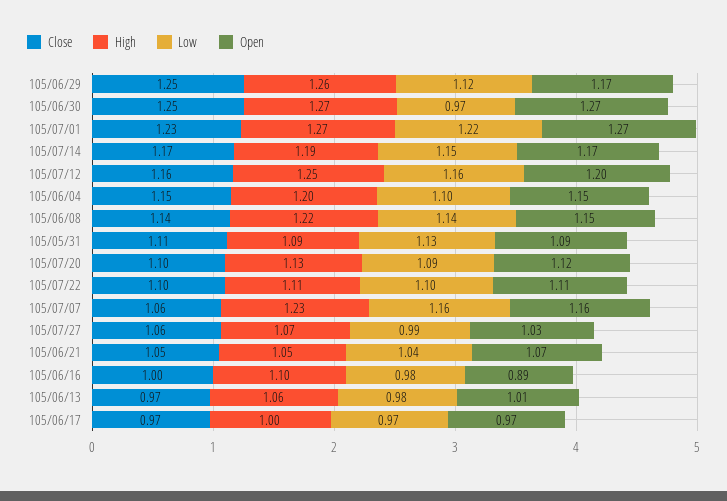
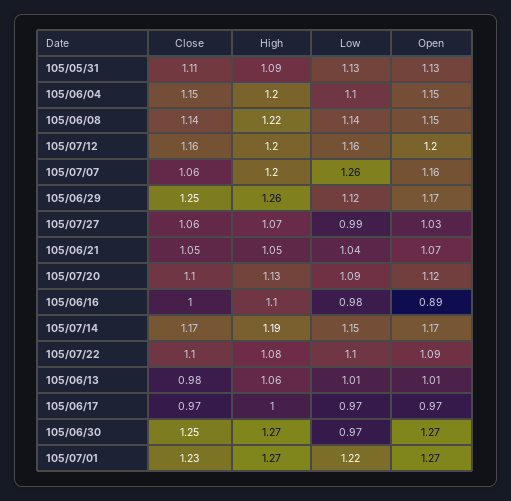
High, 105/07/12: 1.25 -> 1.2
Open, 105/05/31: 1.09 -> 1.13
High, 105/07/22: 1.11 -> 1.08
Open, 105/07/22: 1.11 -> 1.09
High, 105/07/07: 1.23 -> 1.2
Low, 105/07/07: 1.16 -> 1.26
Close, 105/06/13: 0.97 -> 0.98
Low, 105/06/13: 0.98 -> 1.01

